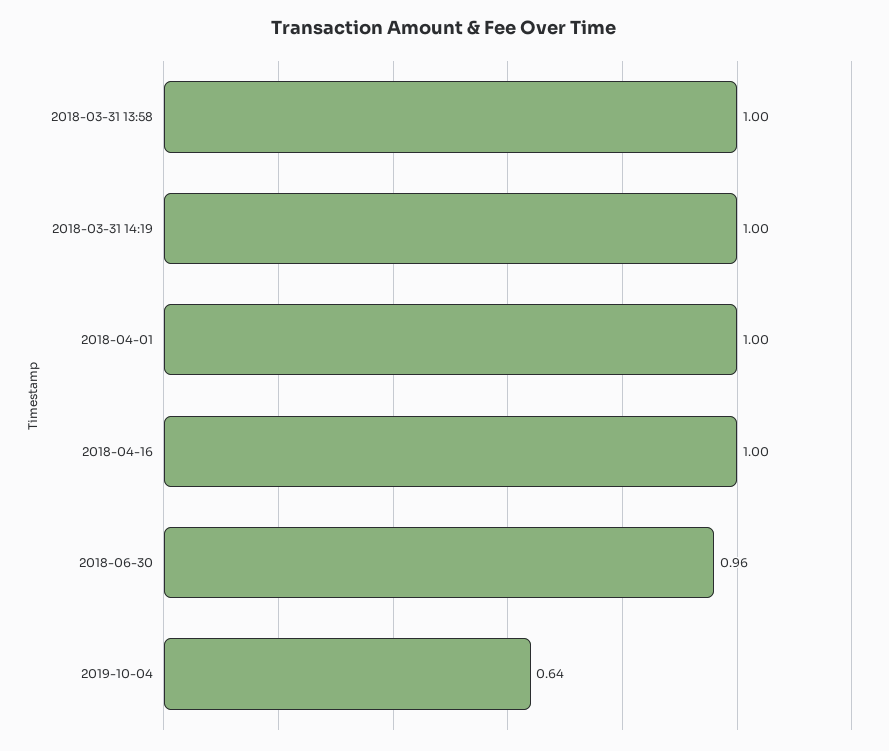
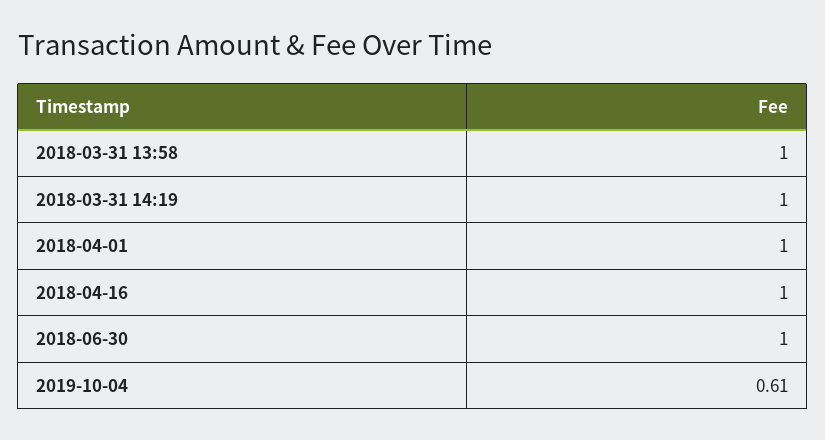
2018-06-30: 0.96 -> 1
2019-10-04: 0.64 -> 0.61

